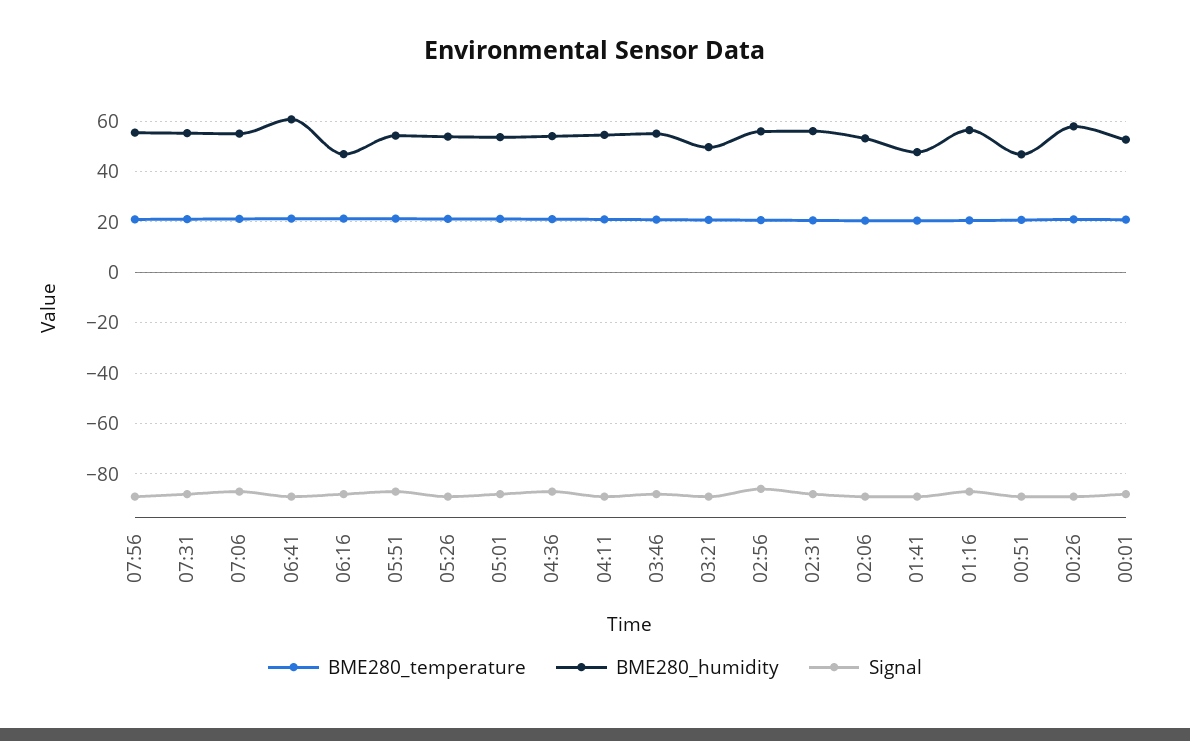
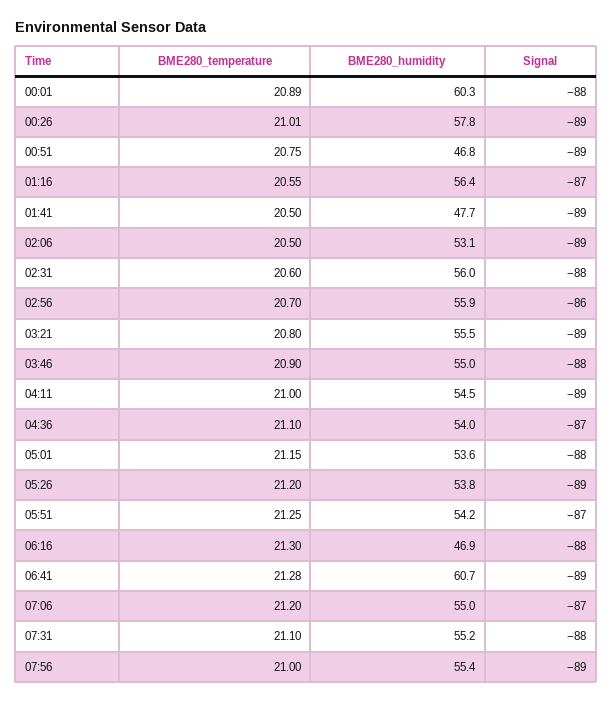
BME280_humidity, 03:21: 50 -> 55.5
BME280_humidity, 00:01: 52.5 -> 60.3

